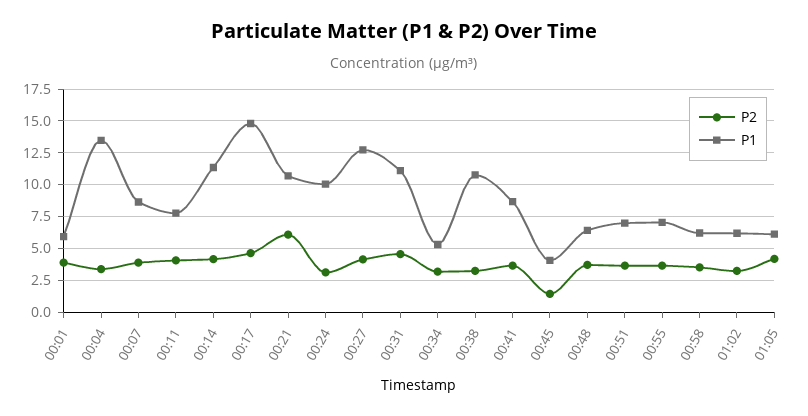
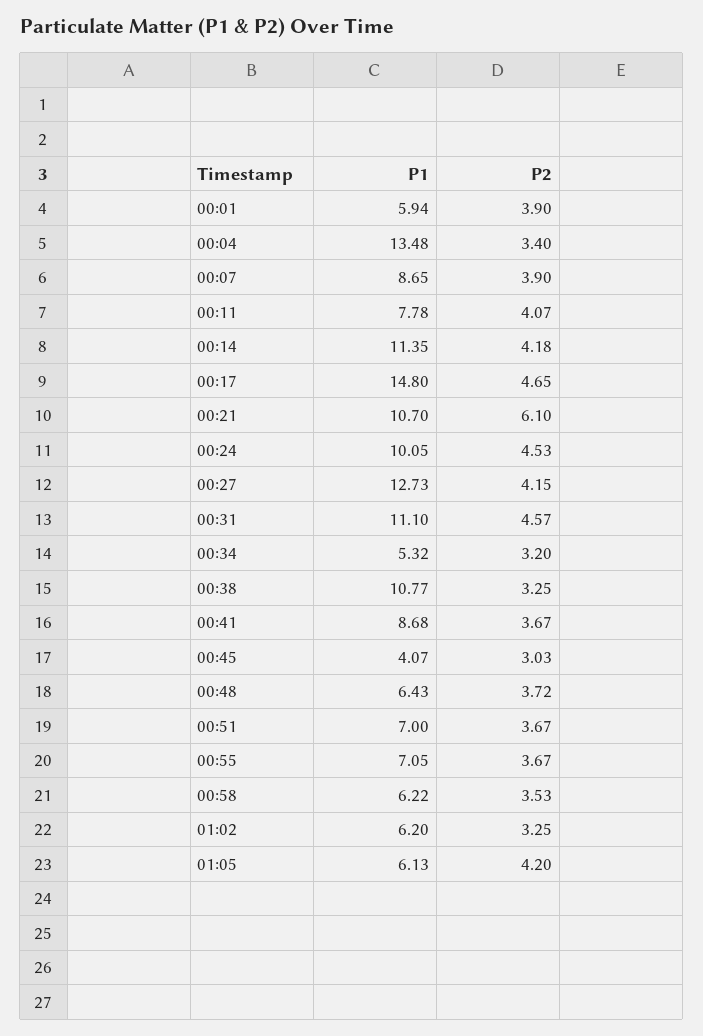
P2, 00:24: 3 -> 4.53
P2, 00:45: 1.5 -> 3.03

